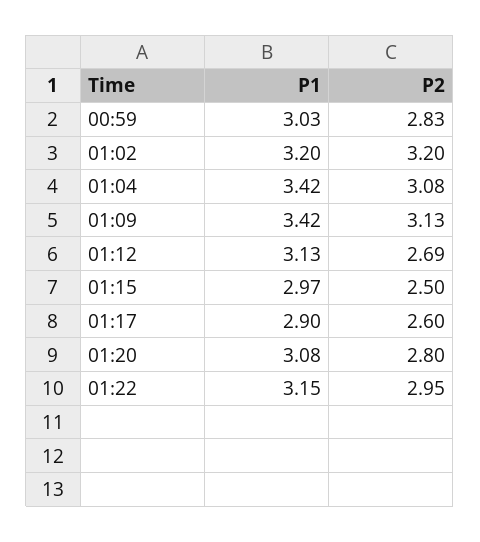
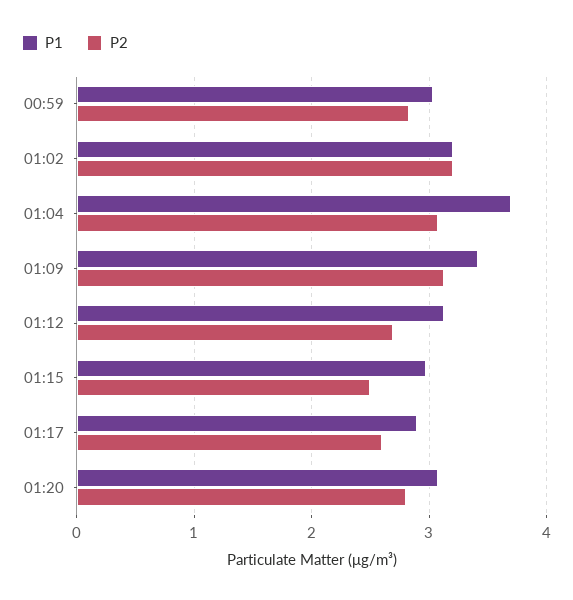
P1, 01:04: 3.42 -> 3.7
P1, 01:22: 3.15 -> none
P2, 01:22: 2.95 -> none

